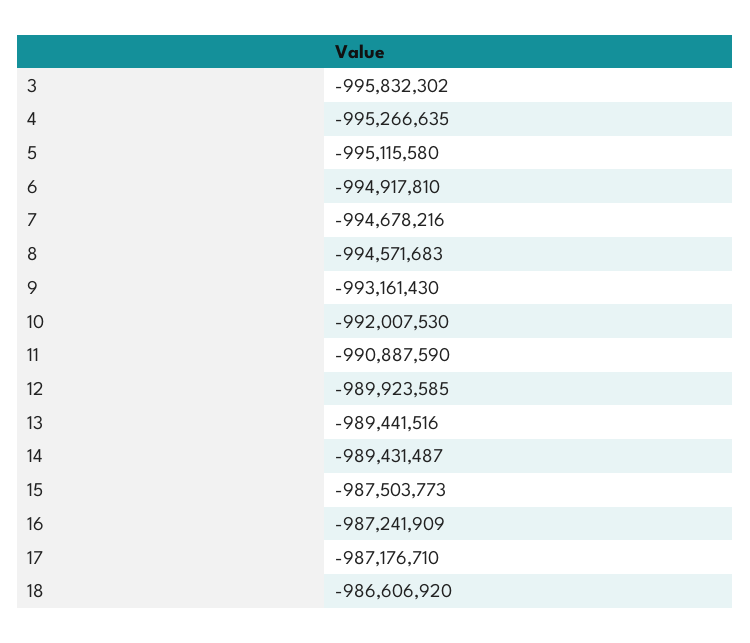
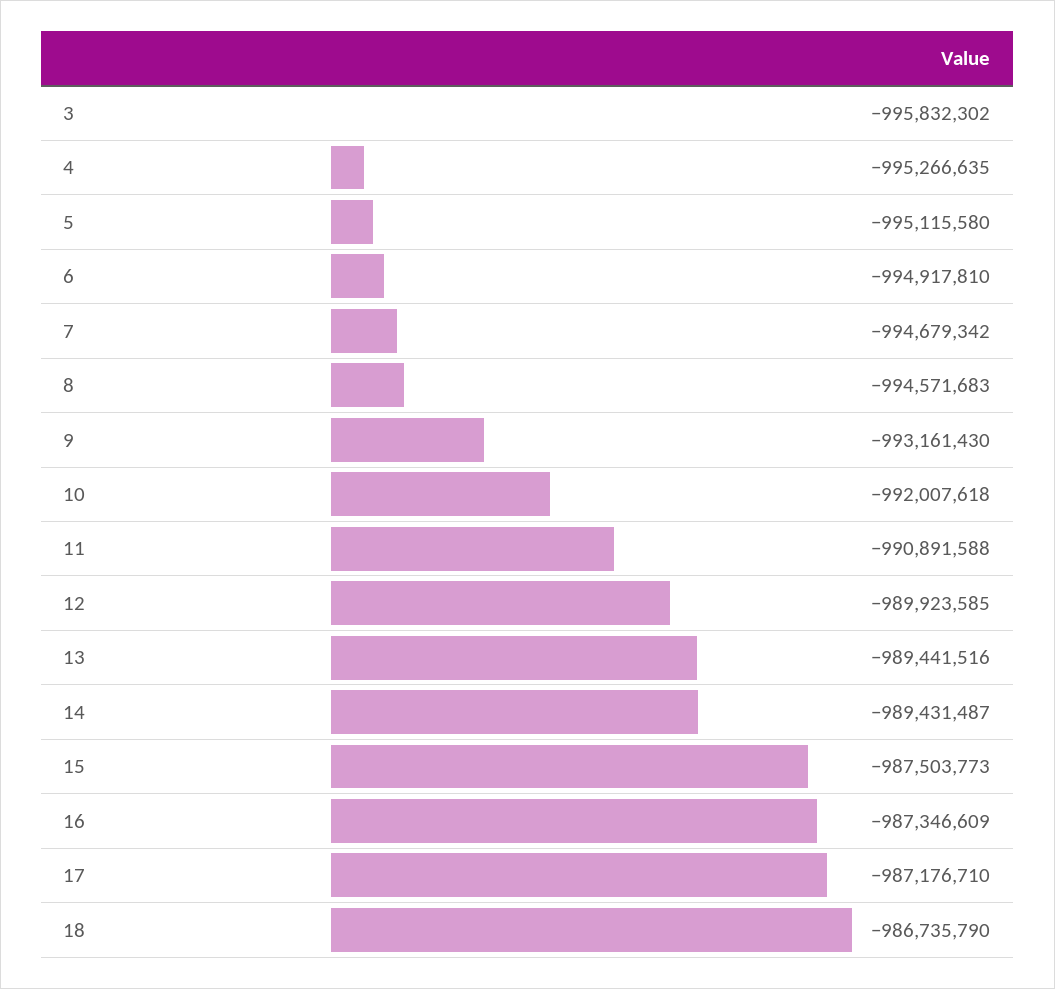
7: -994678216 -> -994679342
10: -992007530 -> -992007618
11: -990887590 -> -990891588
16: -987241909 -> -987346609
18: -986606920 -> -986735790

